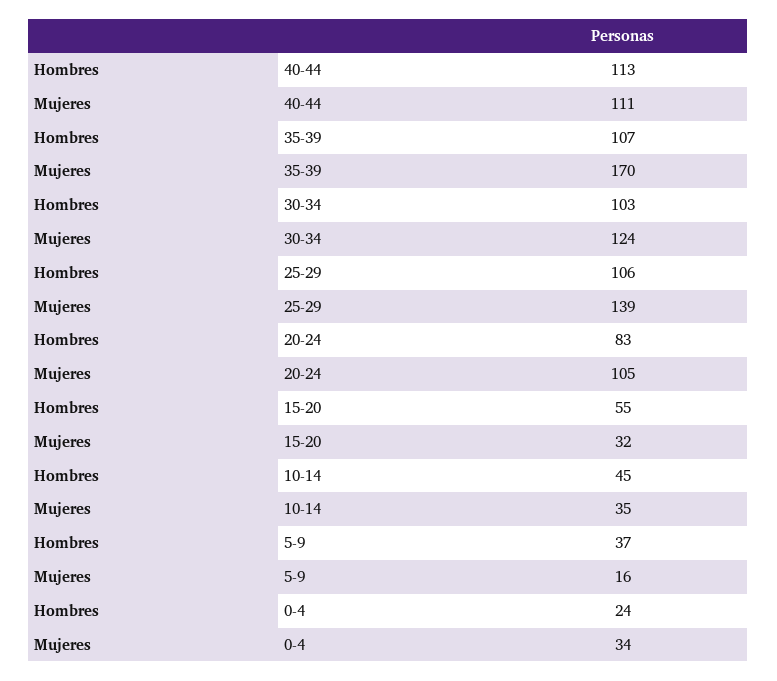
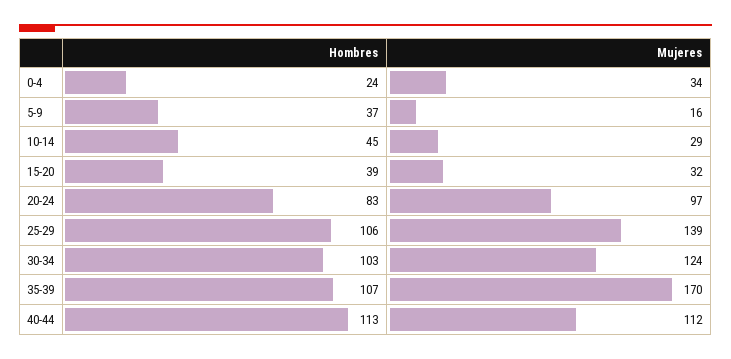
Mujeres, 40-44: 111 -> 112
Mujeres, 20-24: 105 -> 97
Hombres, 15-20: 55 -> 39
Mujeres, 10-14: 35 -> 29

